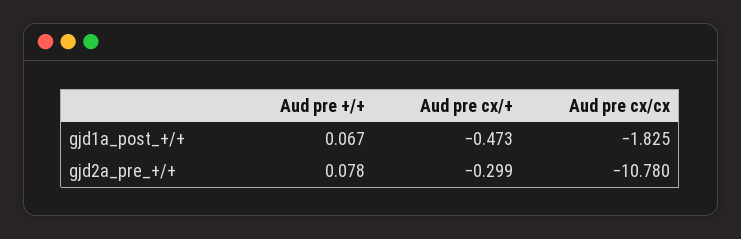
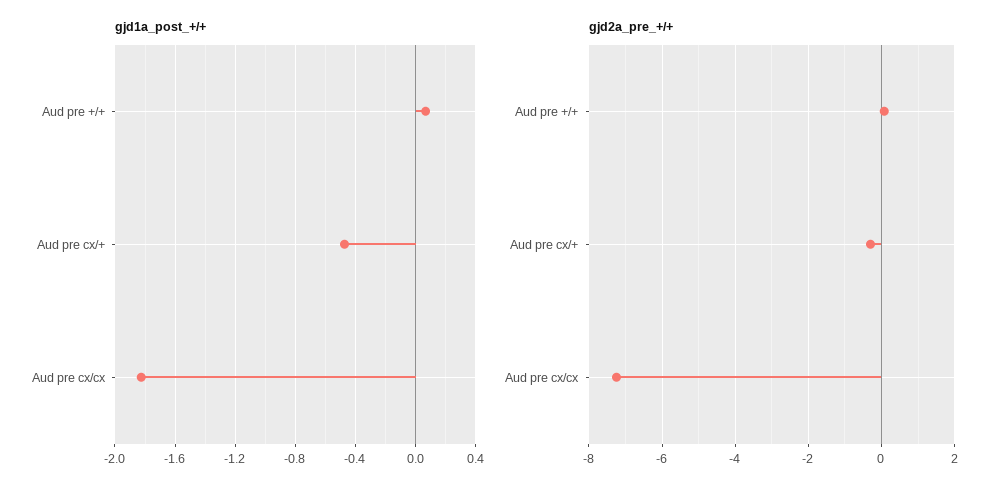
gjd2a_pre_+/+, Aud pre cx/cx: -10.78 -> -7.2

